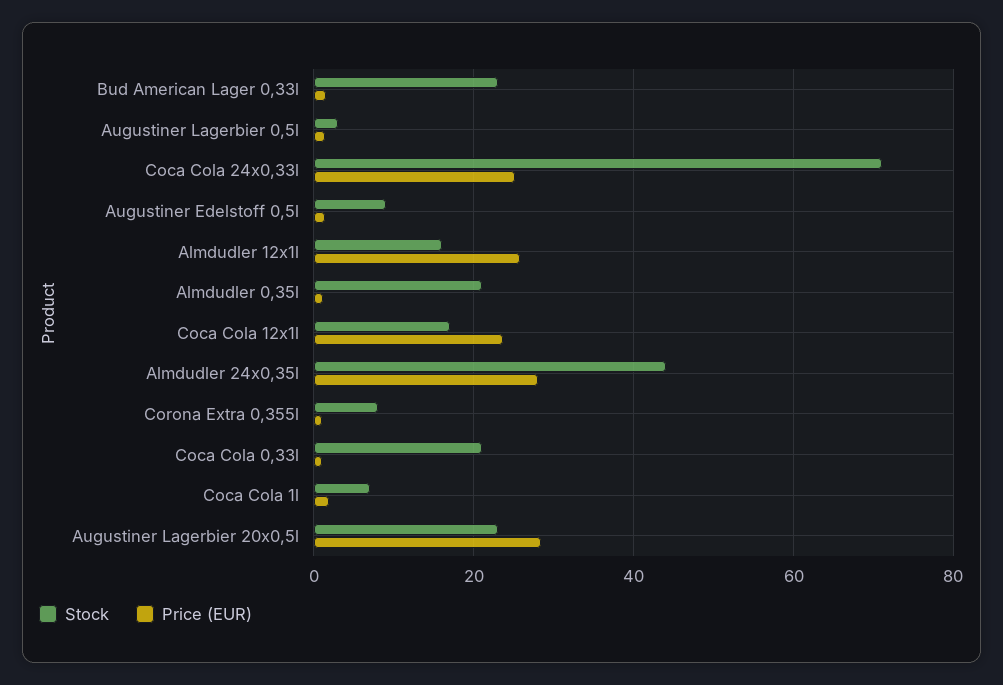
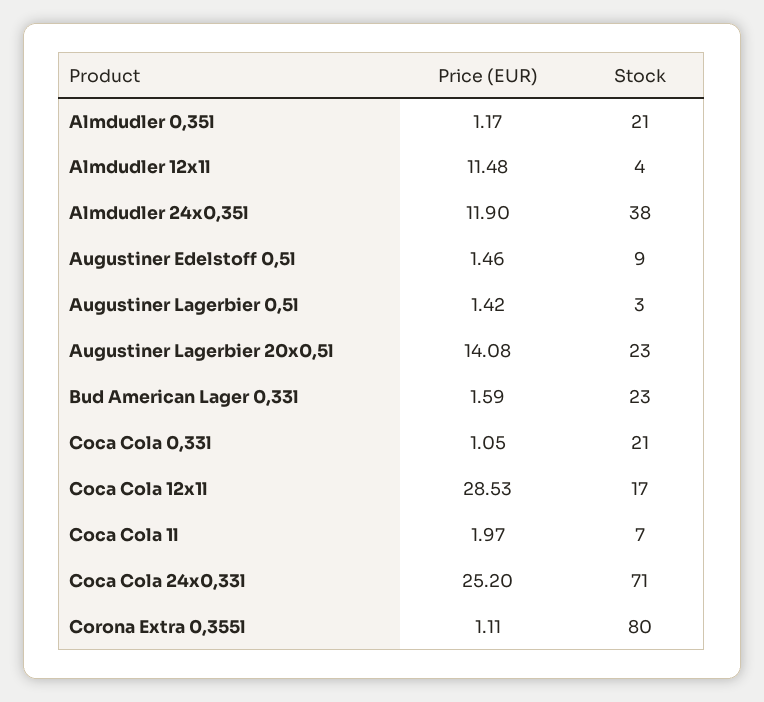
Stock, Almdudler 12x1l: 16 -> 4
Price (EUR), Almdudler 12x1l: 26 -> 11.48
Price (EUR), Coca Cola 12x1l: 24 -> 28.53
Stock, Almdudler 24x0,35l: 44 -> 38
Price (EUR), Almdudler 24x0,35l: 28 -> 11.9
Stock, Corona Extra 0,355l: 8 -> 80
Price (EUR), Augustiner Lagerbier 20x0,5l: 28 -> 14.08

